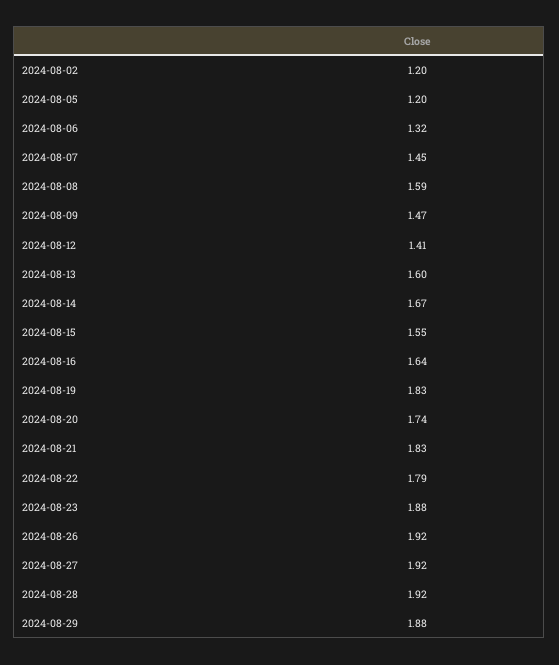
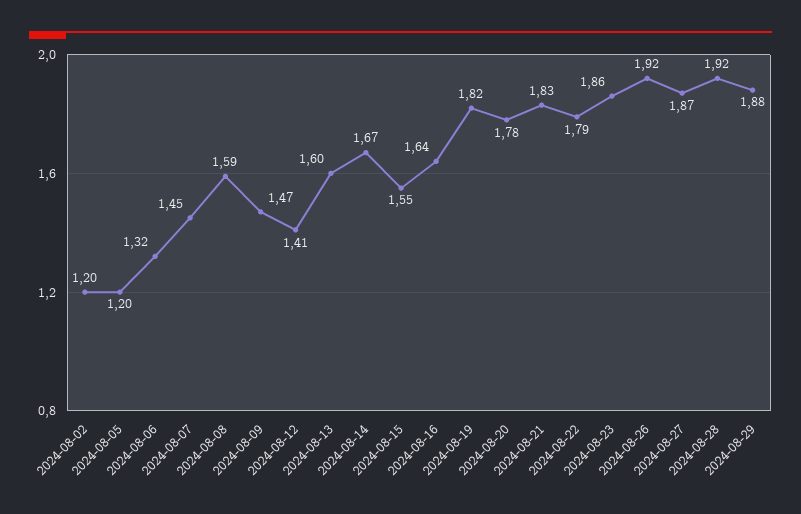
2024-08-19: 1.83 -> 1.82
2024-08-20: 1.74 -> 1.78
2024-08-23: 1.88 -> 1.86
2024-08-27: 1.92 -> 1.87

